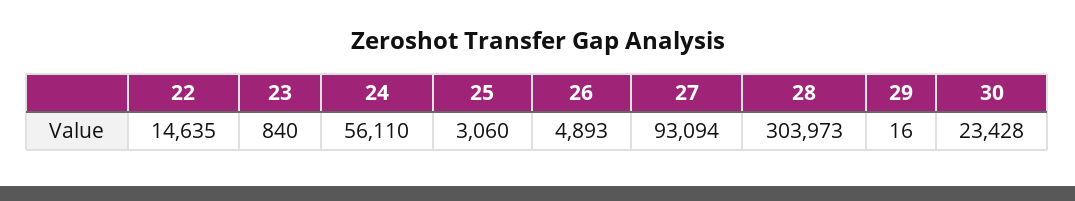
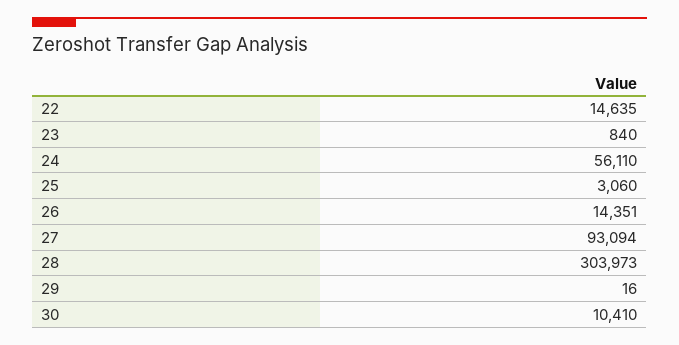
26: 4893 -> 14351
30: 23428 -> 10410

